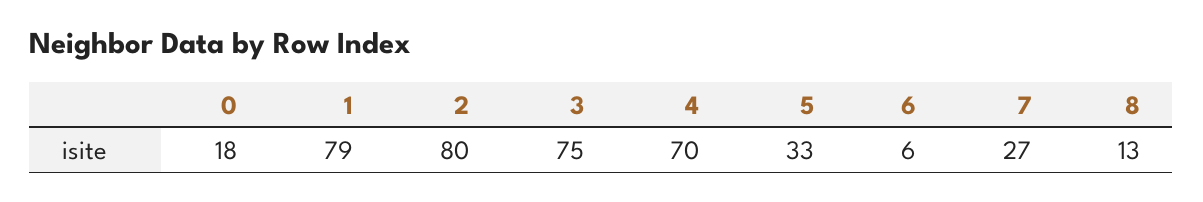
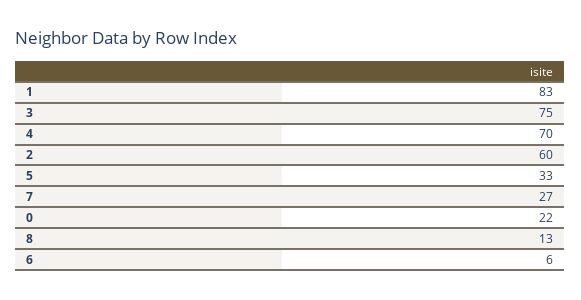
0: 18 -> 22
1: 79 -> 83
2: 80 -> 60

